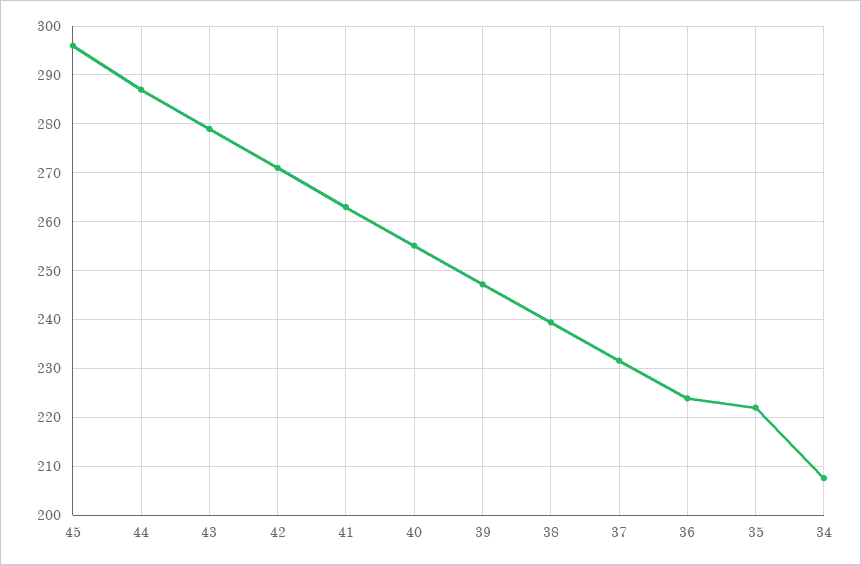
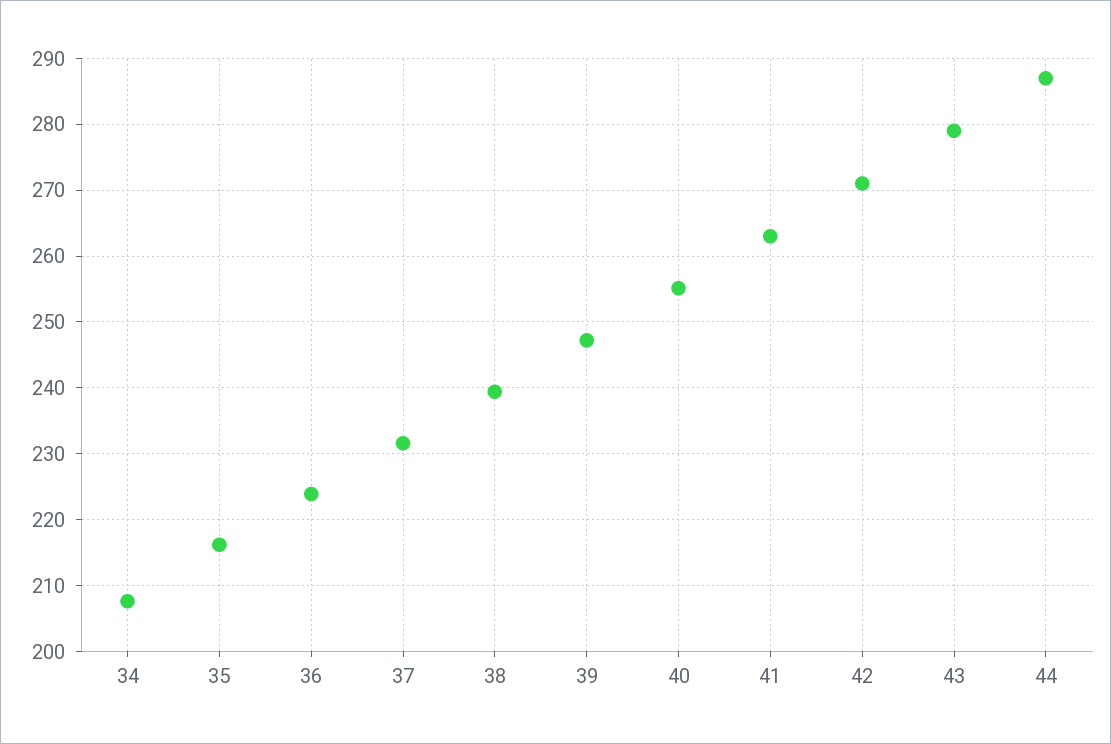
45: 296 -> none
35: 222 -> 216

